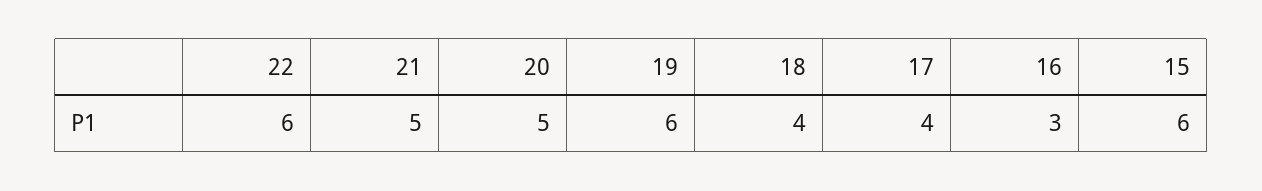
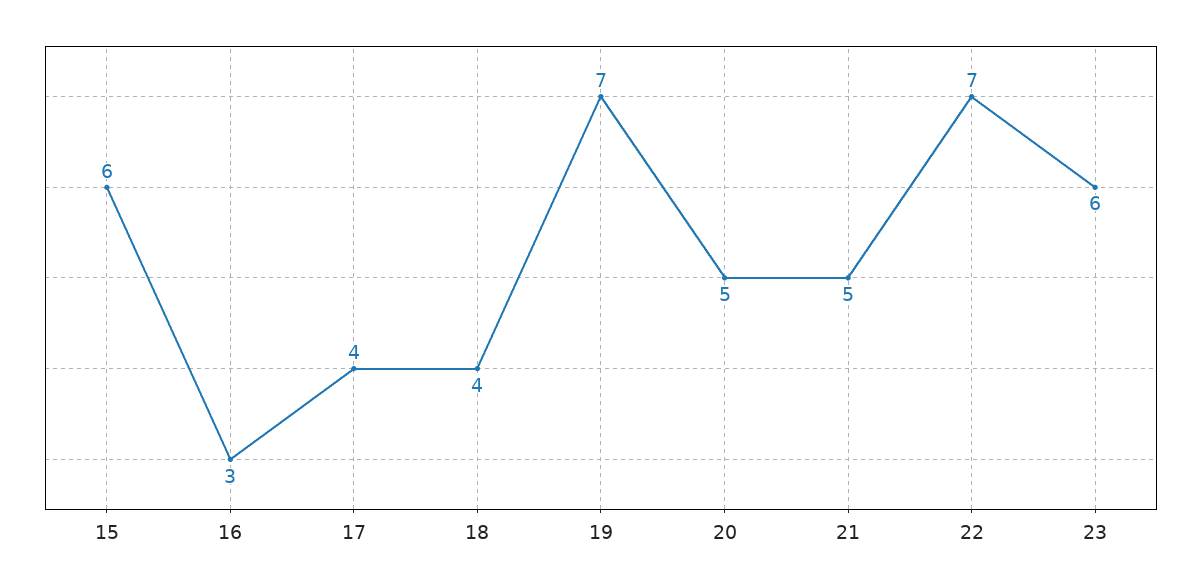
22: 6 -> 7
19: 6 -> 7
23: none -> 6

